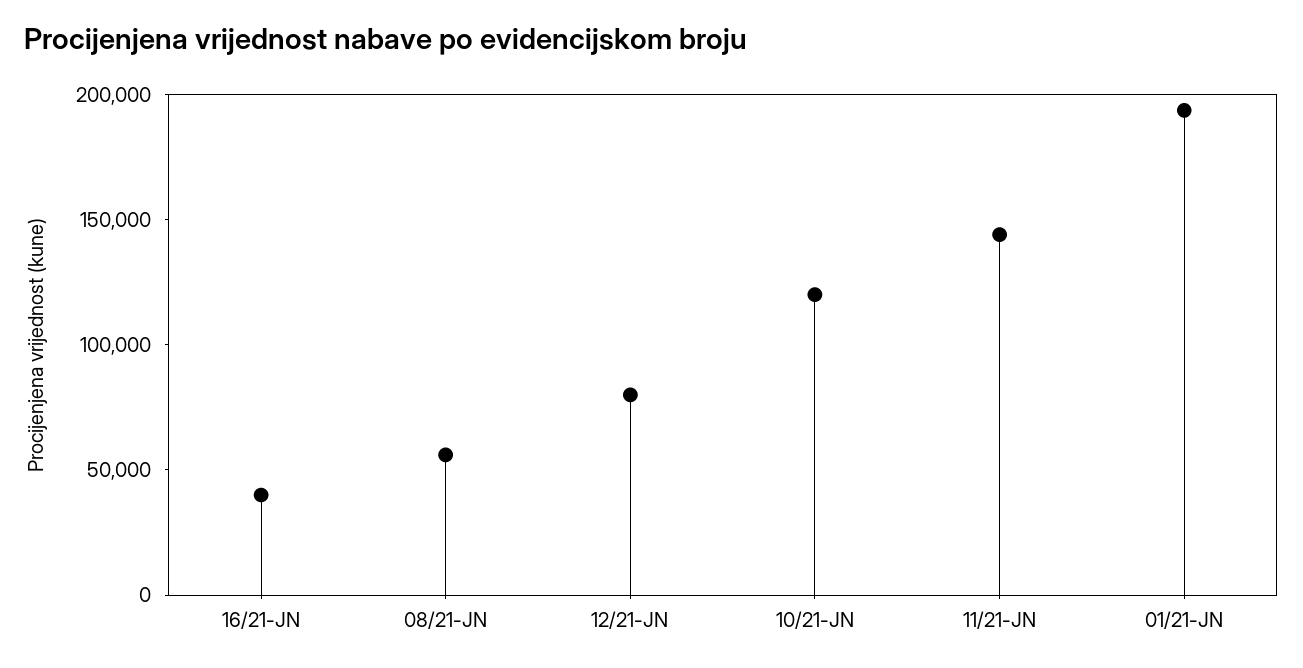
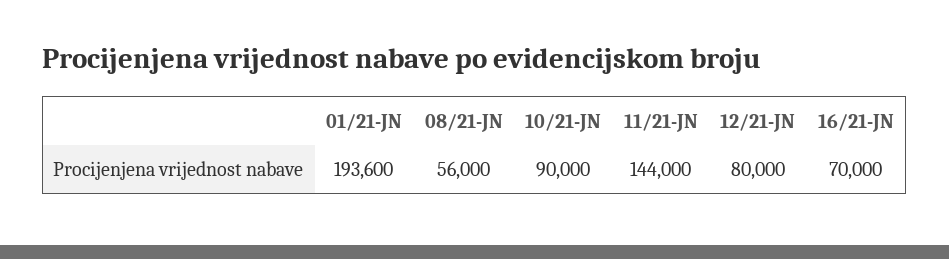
16/21-JN: 40000 -> 70000
10/21-JN: 120000 -> 90000

